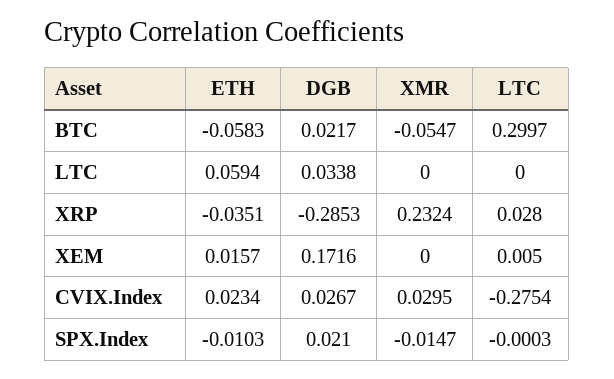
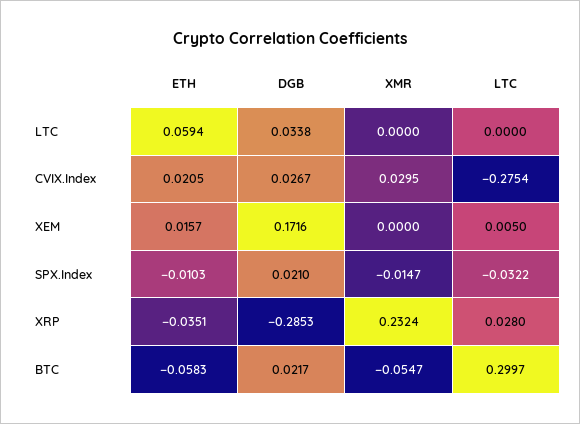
ETH, CVIX.Index: 0.0234 -> 0.0205
LTC, SPX.Index: -0.0003 -> -0.0322

